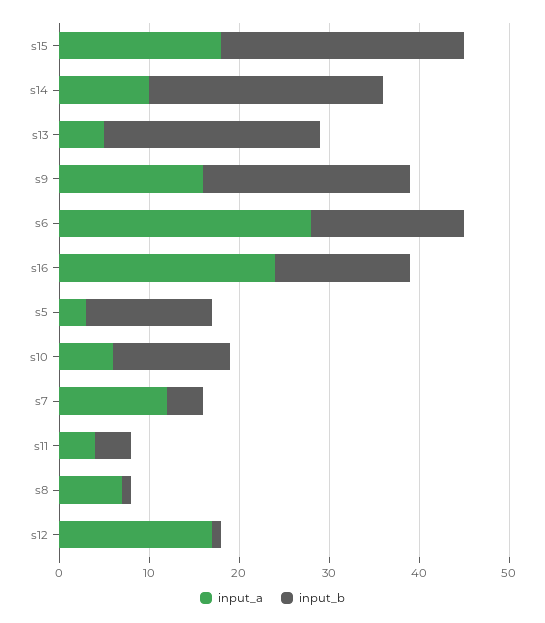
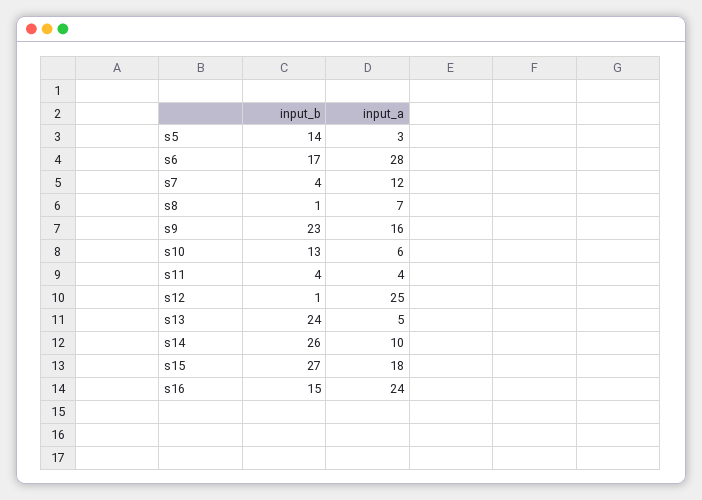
input_a, s12: 17 -> 25

